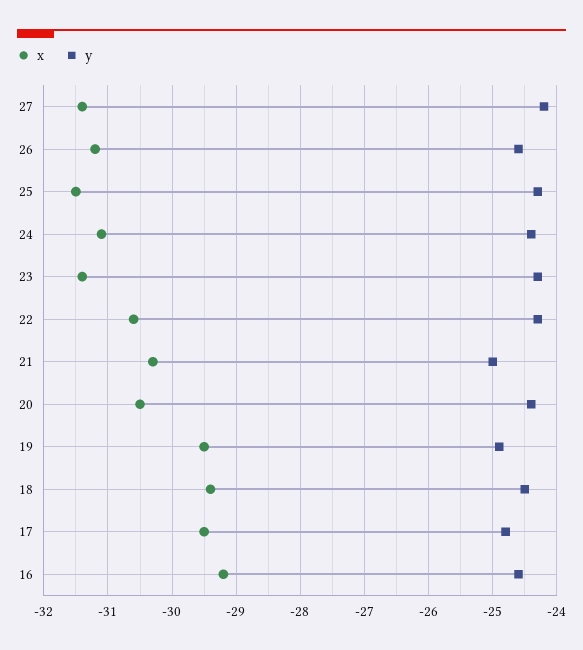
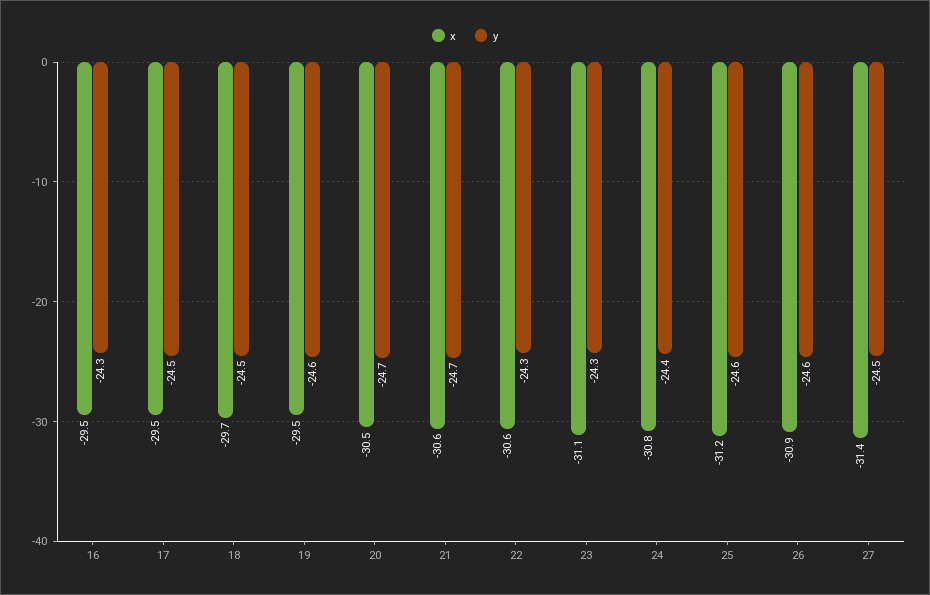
y, 27: -24.2 -> -24.5
x, 26: -31.2 -> -30.9
x, 25: -31.5 -> -31.2
y, 25: -24.3 -> -24.6
x, 24: -31.1 -> -30.8
x, 23: -31.4 -> -31.1
x, 21: -30.3 -> -30.6
y, 21: -25 -> -24.7
y, 20: -24.4 -> -24.7
y, 19: -24.9 -> -24.6
x, 18: -29.4 -> -29.7
y, 17: -24.8 -> -24.5
x, 16: -29.2 -> -29.5
y, 16: -24.6 -> -24.3

